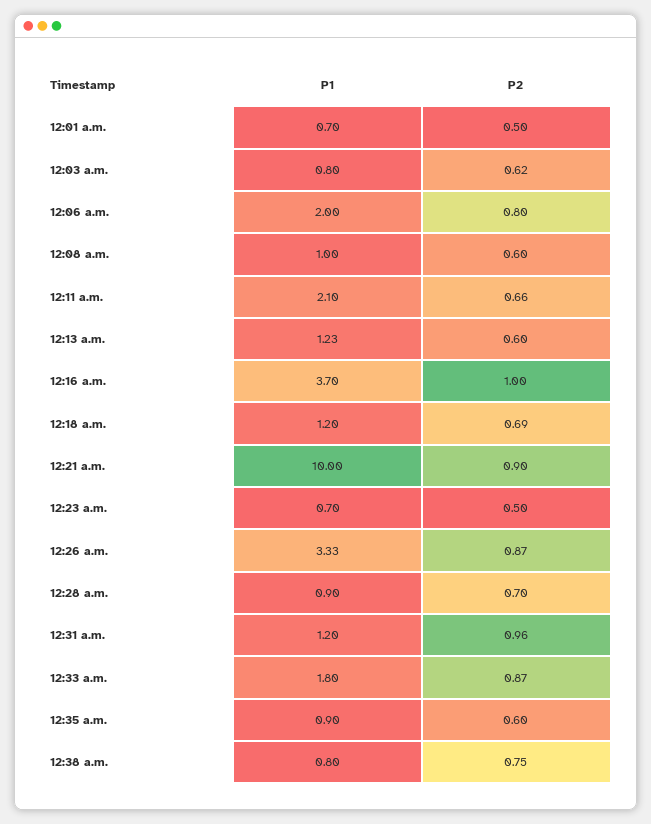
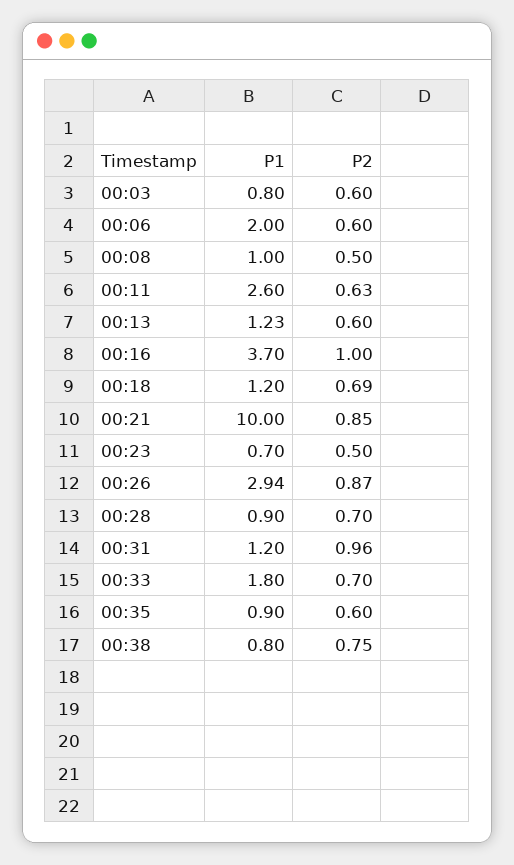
P1, 12:01 a.m.: 0.7 -> none
P2, 12:01 a.m.: 0.5 -> none
P2, 12:03 a.m.: 0.62 -> 0.6
P2, 12:06 a.m.: 0.8 -> 0.6
P2, 12:08 a.m.: 0.6 -> 0.5
P1, 12:11 a.m.: 2.1 -> 2.6
P2, 12:11 a.m.: 0.66 -> 0.63
P2, 12:21 a.m.: 0.9 -> 0.85
P1, 12:26 a.m.: 3.33 -> 2.94
P2, 12:33 a.m.: 0.87 -> 0.7

